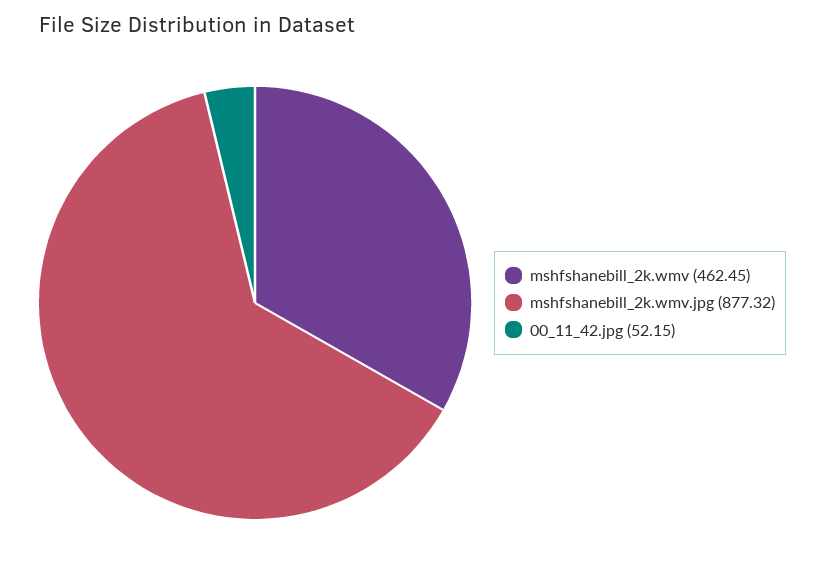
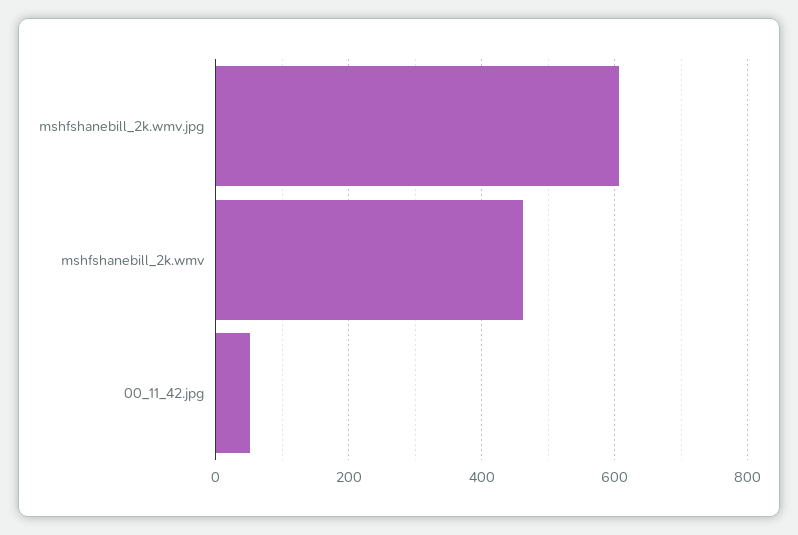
mshfshanebill_2k.wmv.jpg: 877.32 -> 600

